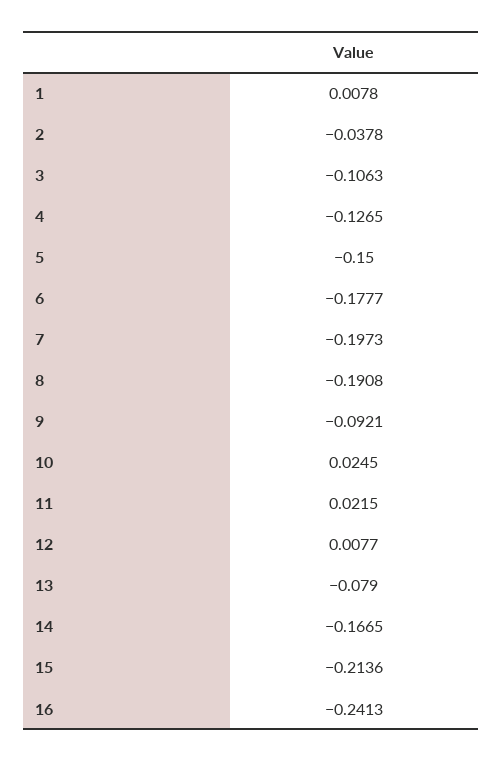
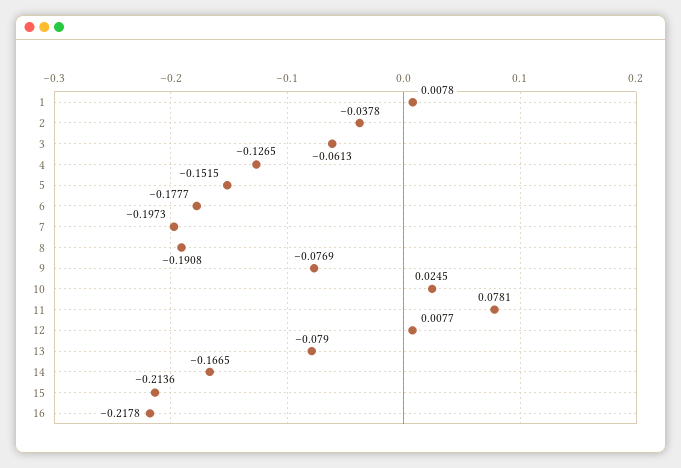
3: -0.1063 -> -0.0613
5: -0.15 -> -0.1515
9: -0.0921 -> -0.0769
11: 0.0215 -> 0.0781
16: -0.2413 -> -0.2178

